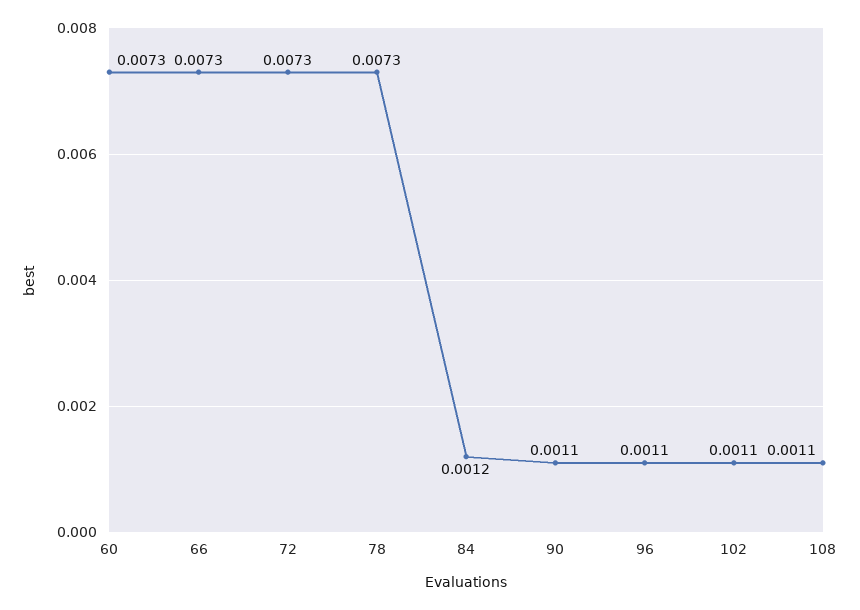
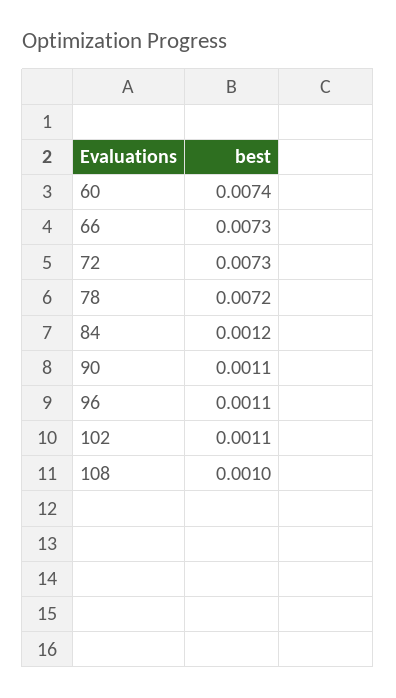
60: 0.0073 -> 0.0074
78: 0.0073 -> 0.0072
108: 0.0011 -> 0.001

